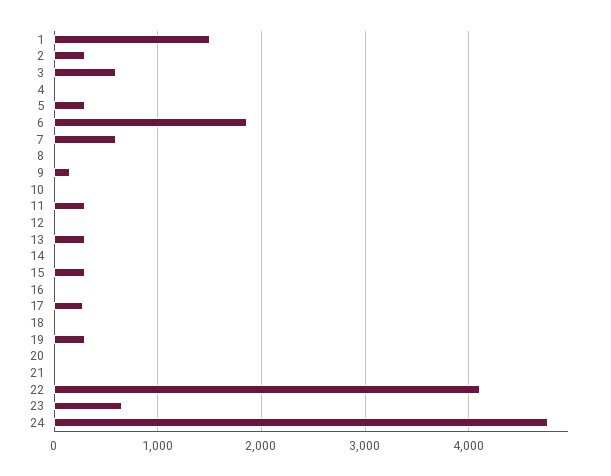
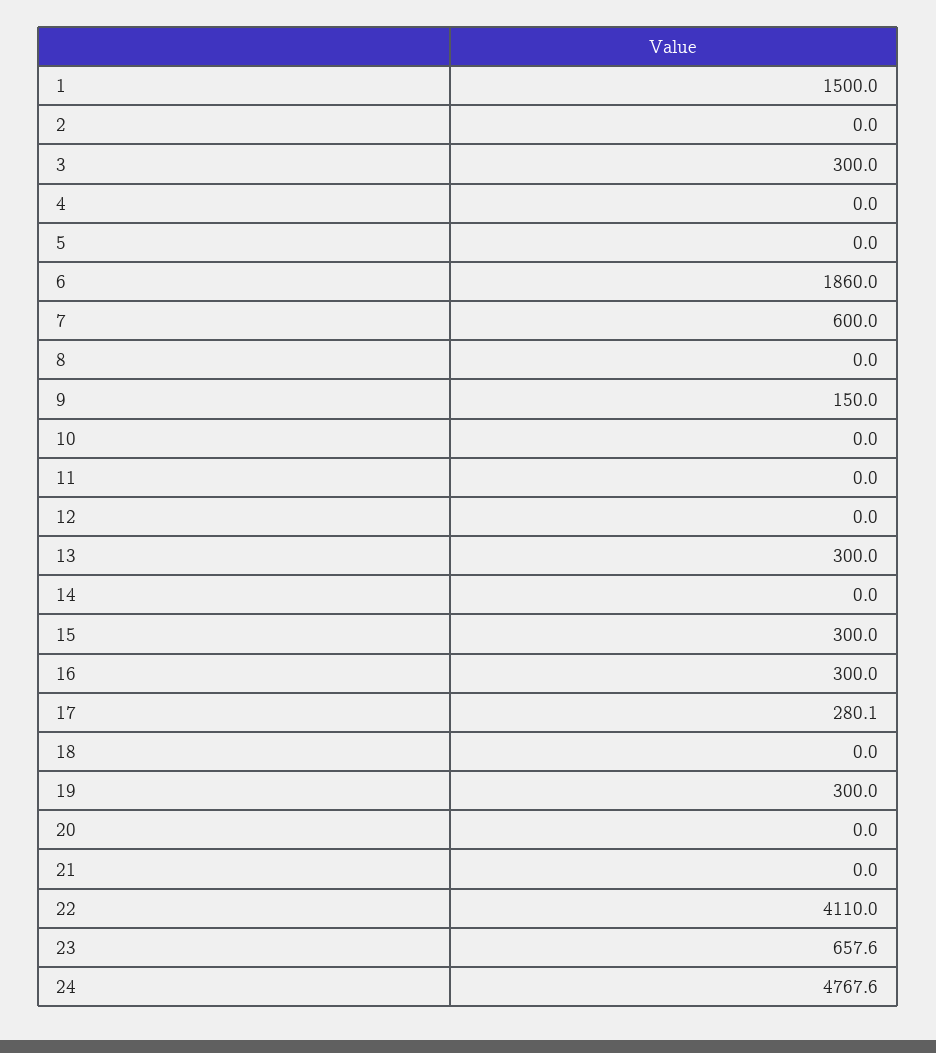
2: 300 -> 0
3: 600 -> 300
5: 300 -> 0
11: 300 -> 0
16: 0 -> 300

